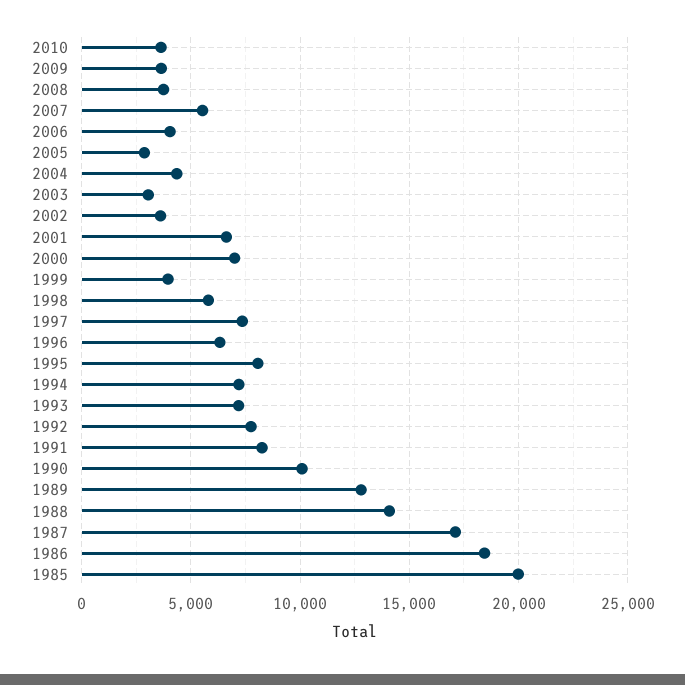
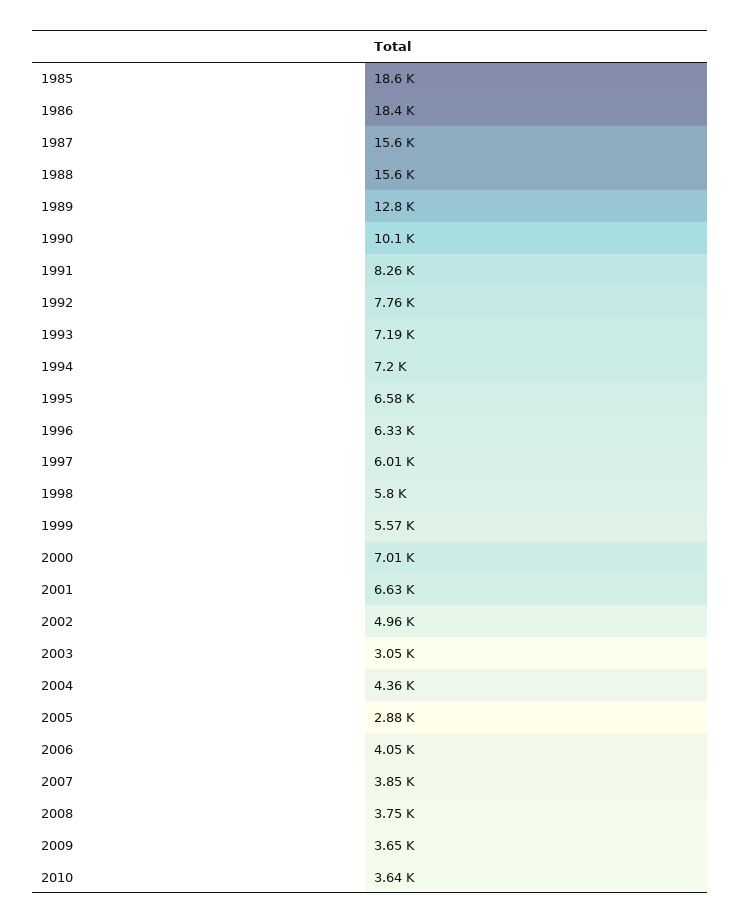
2007: 5500 -> 3850
2002: 3500 -> 4960
1999: 4000 -> 5570
1997: 7500 -> 6010
1995: 8000 -> 6580
1988: 14000 -> 15600
1987: 17000 -> 15600
1985: 20000 -> 18600

